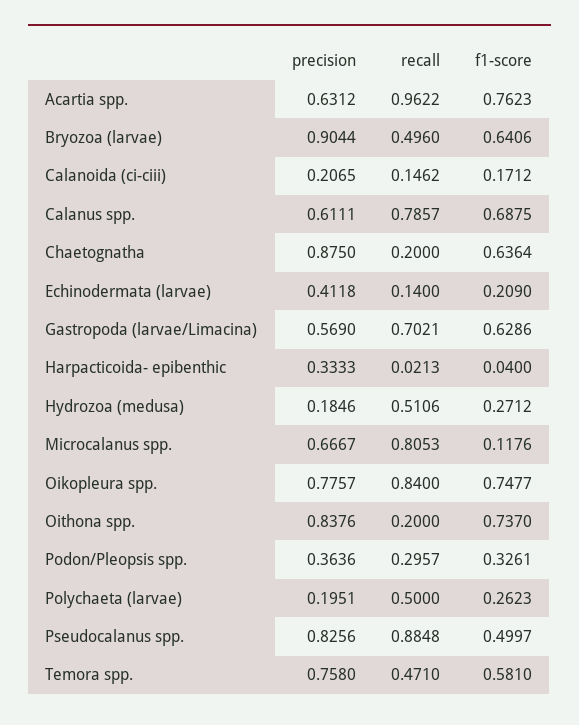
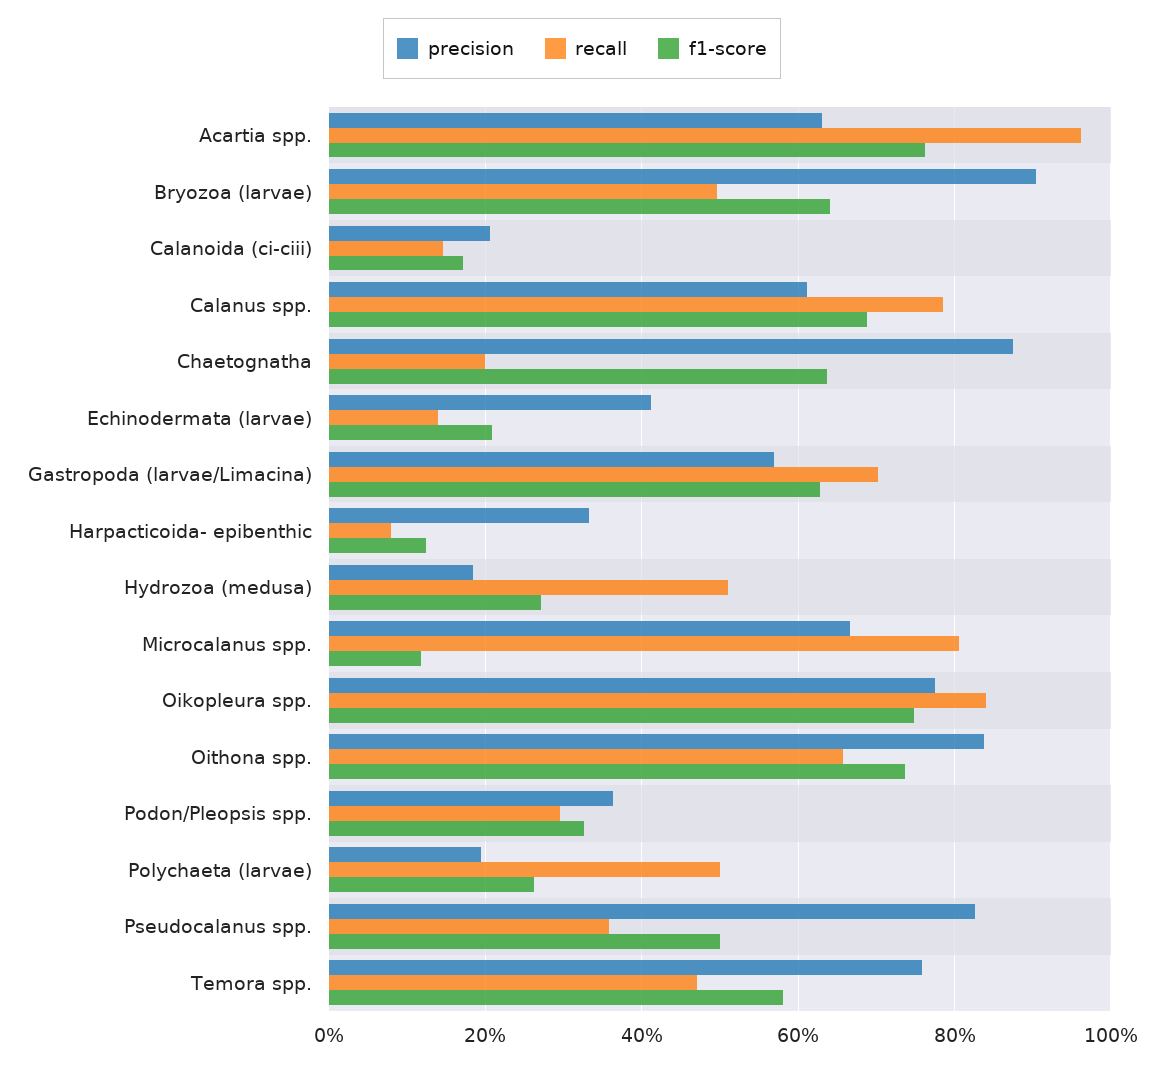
recall, Harpacticoida- epibenthic: 0.0213 -> 0.08
f1-score, Harpacticoida- epibenthic: 0.04 -> 0.12
recall, Oithona spp.: 0.2 -> 0.66
recall, Pseudocalanus spp.: 0.8848 -> 0.36

